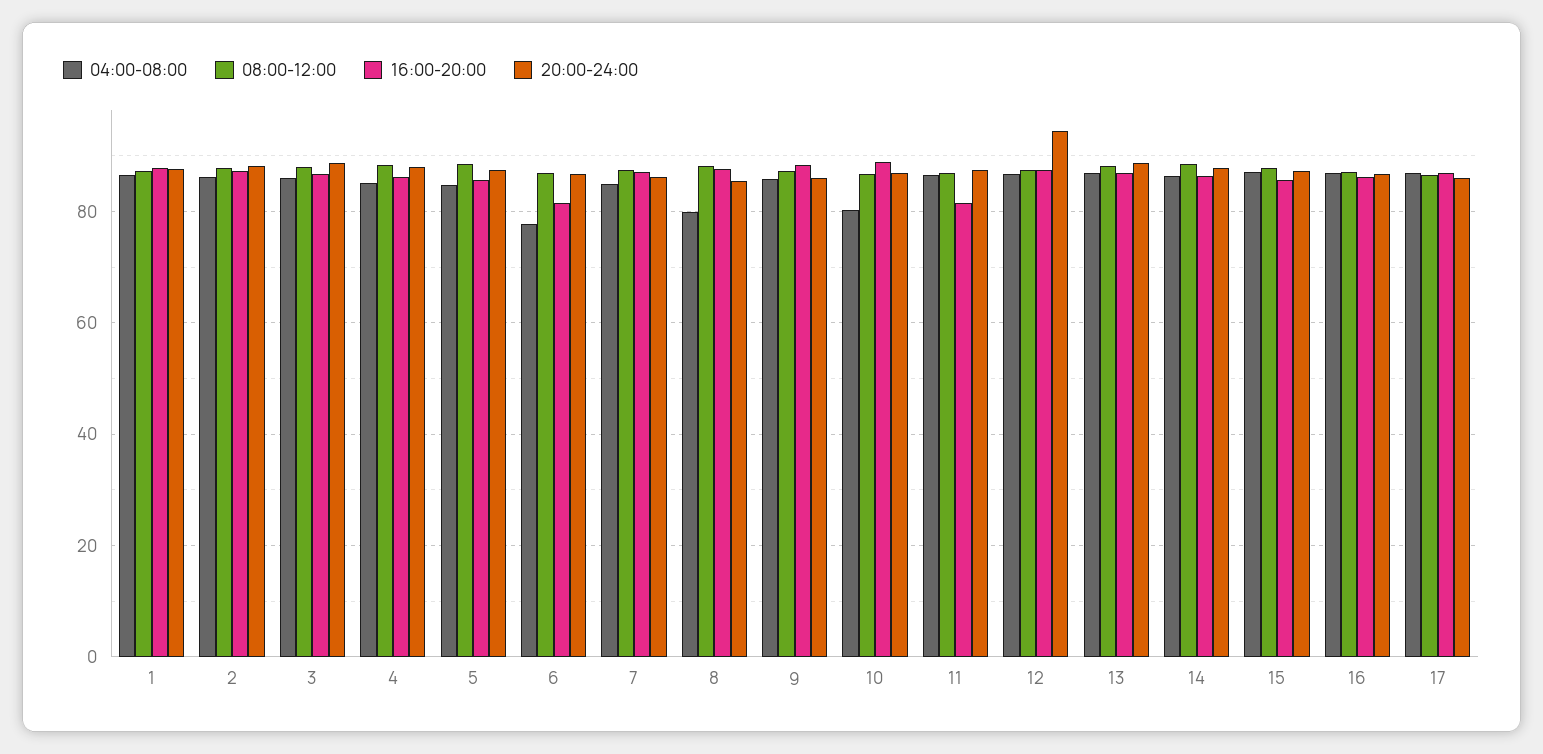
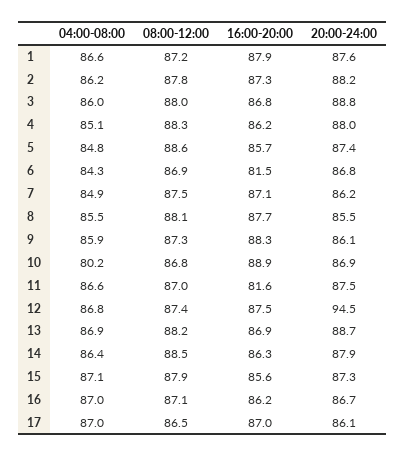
04:00-08:00, 6: 78 -> 84.3
04:00-08:00, 8: 80 -> 85.5

